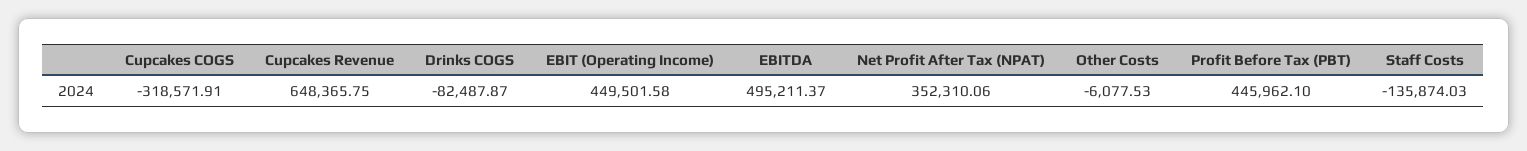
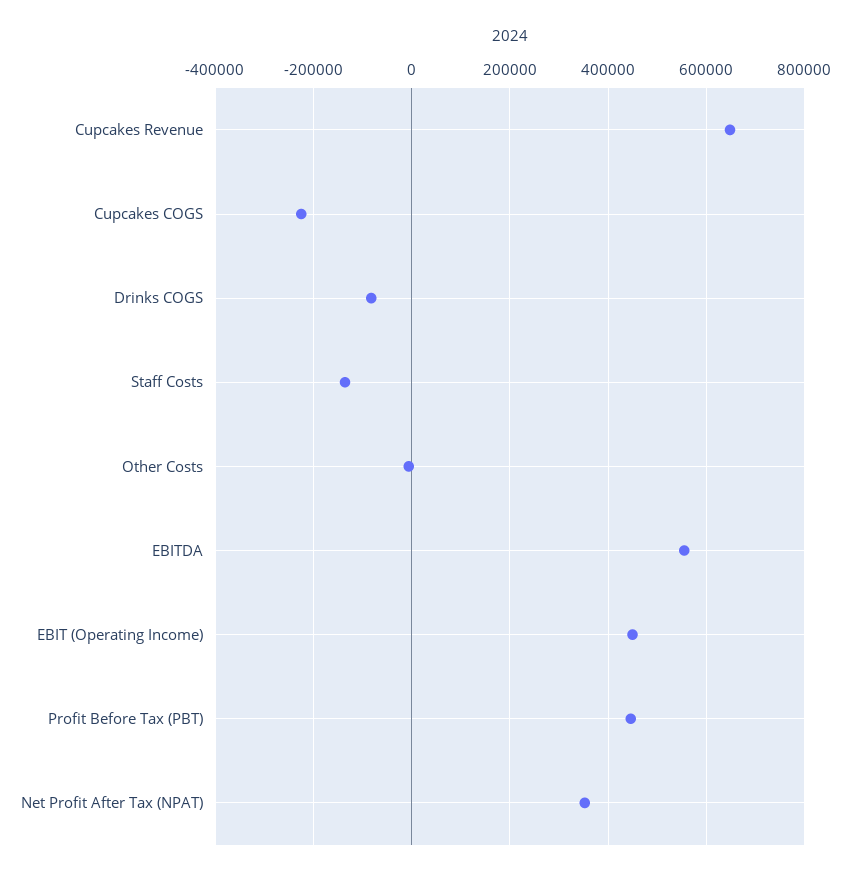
Cupcakes COGS: -318571.91 -> -220000
EBITDA: 495211.37 -> 560000

